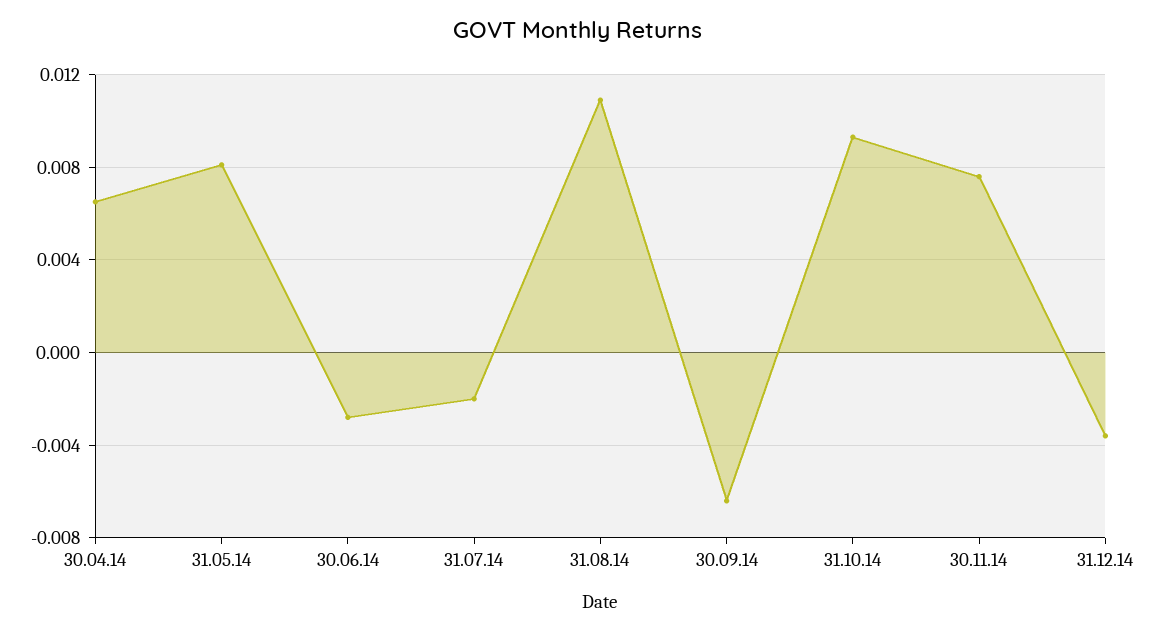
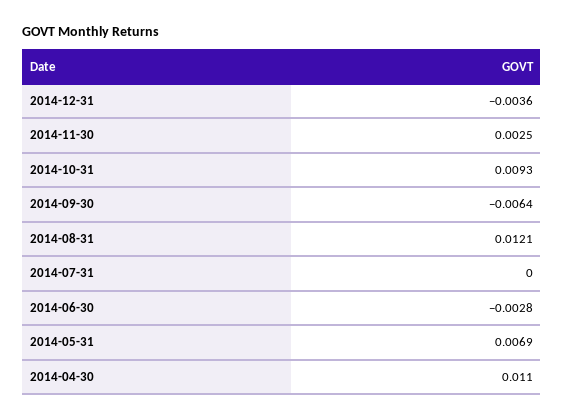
30.04.14: 0.0065 -> 0.011
31.05.14: 0.008 -> 0.0069
31.07.14: -0.002 -> 0
31.08.14: 0.011 -> 0.0121
30.11.14: 0.0075 -> 0.0025

